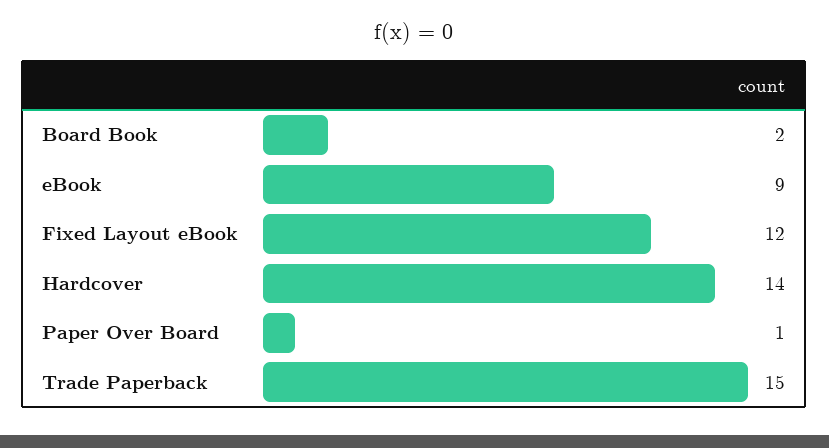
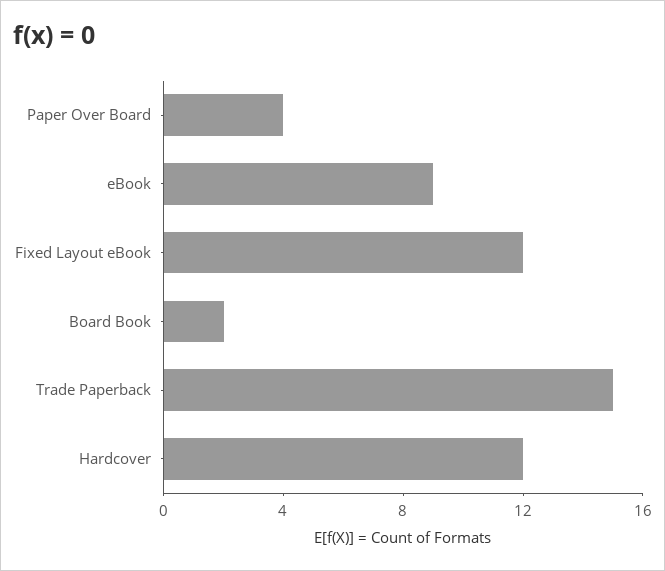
Hardcover: 14 -> 12
Paper Over Board: 1 -> 4

